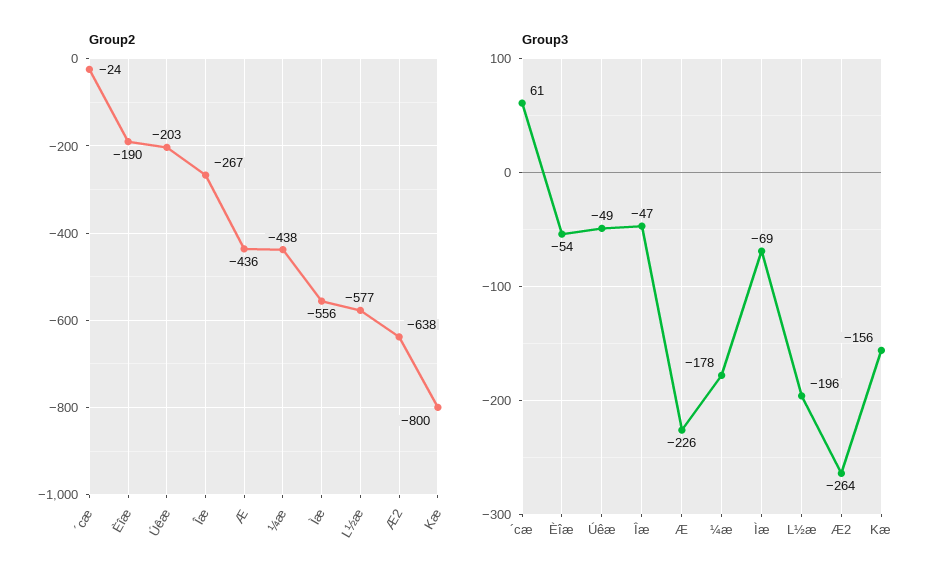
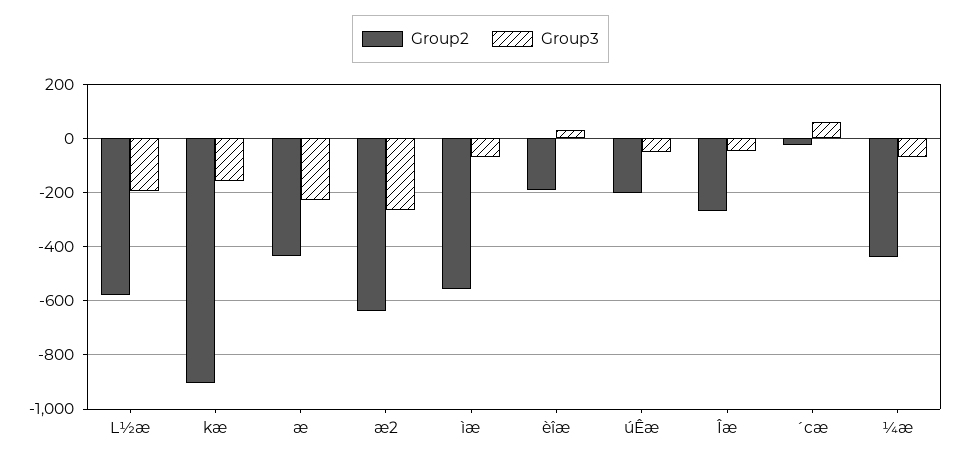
Group2, Kæ: -800 -> -900
Group3, Èîæ: -54 -> 25
Group3, ¼æ: -178 -> -75

